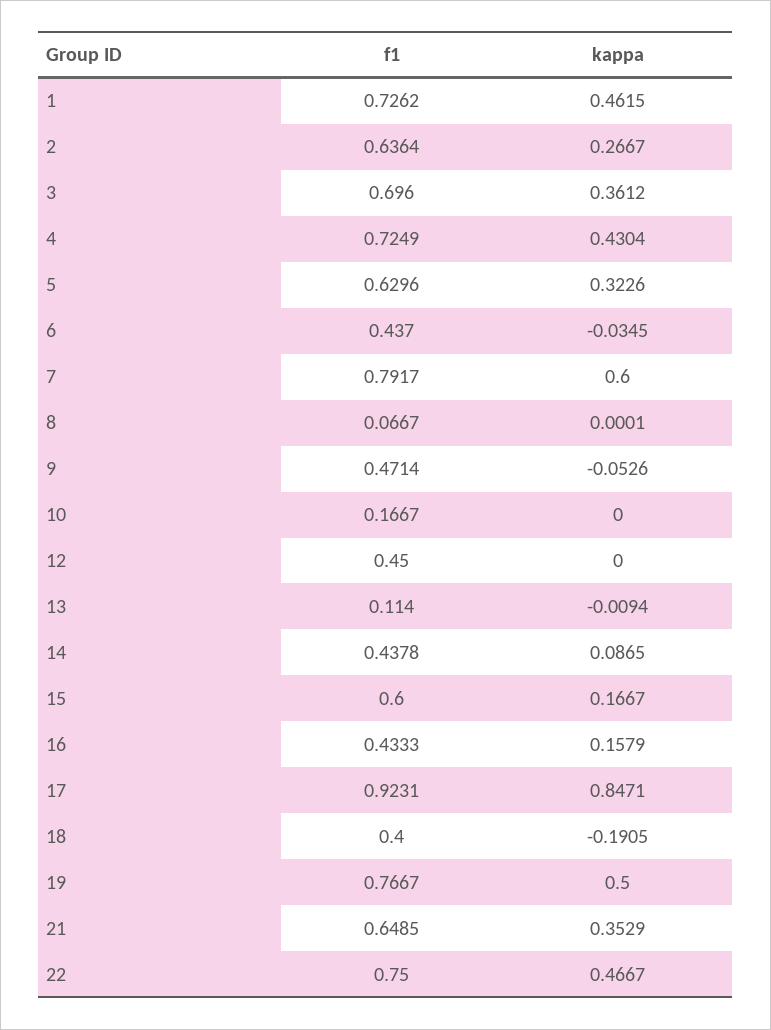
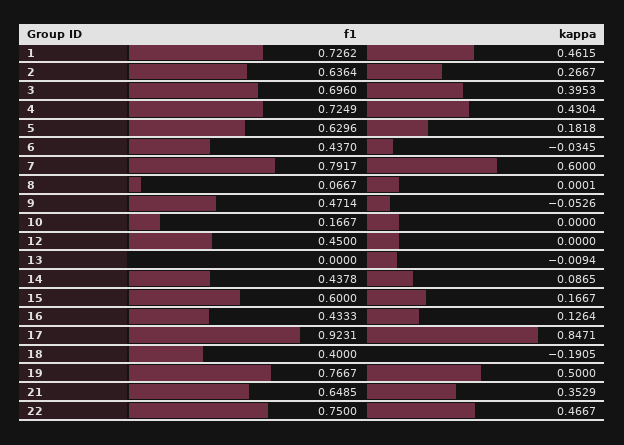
kappa, 3: 0.3612 -> 0.3953
kappa, 5: 0.3226 -> 0.1818
f1, 13: 0.114 -> 0
kappa, 16: 0.1579 -> 0.1264

